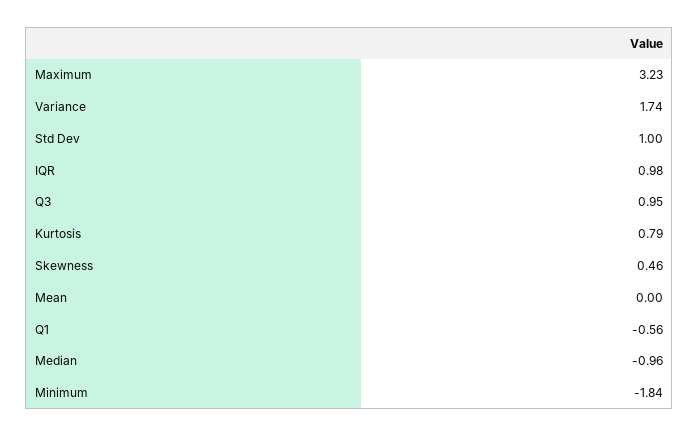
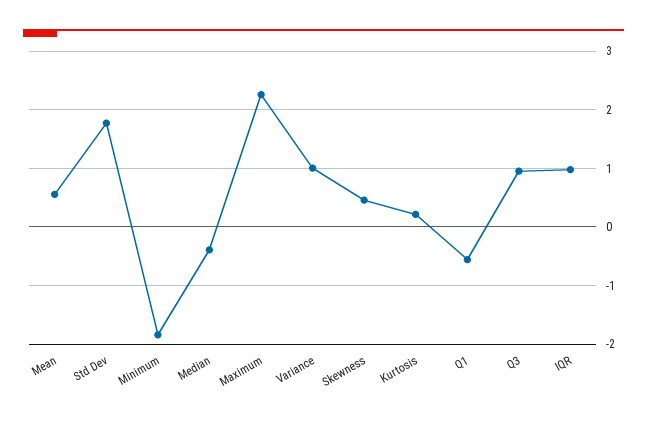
Maximum: 3.23 -> 2.2
Variance: 1.74 -> 1
Std Dev: 1 -> 1.8
Kurtosis: 0.79 -> 0.2
Mean: 0 -> 0.6
Median: -0.96 -> -0.4

